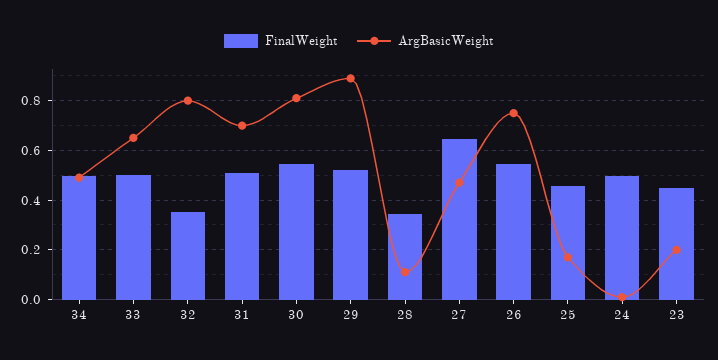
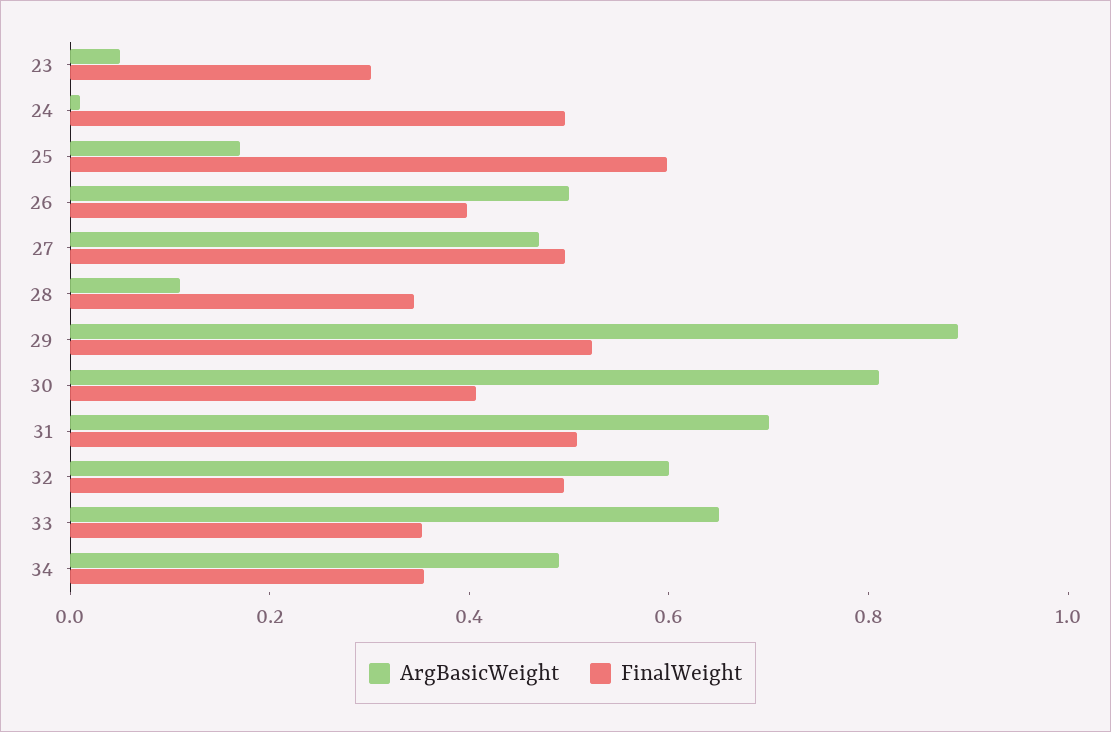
FinalWeight, 34: 0.5 -> 0.35
FinalWeight, 33: 0.5 -> 0.35
FinalWeight, 32: 0.35 -> 0.5
ArgBasicWeight, 32: 0.8 -> 0.6
FinalWeight, 30: 0.55 -> 0.4
FinalWeight, 27: 0.65 -> 0.5
FinalWeight, 26: 0.55 -> 0.4
ArgBasicWeight, 26: 0.75 -> 0.5
FinalWeight, 25: 0.45 -> 0.6
FinalWeight, 23: 0.45 -> 0.3
ArgBasicWeight, 23: 0.2 -> 0.05

